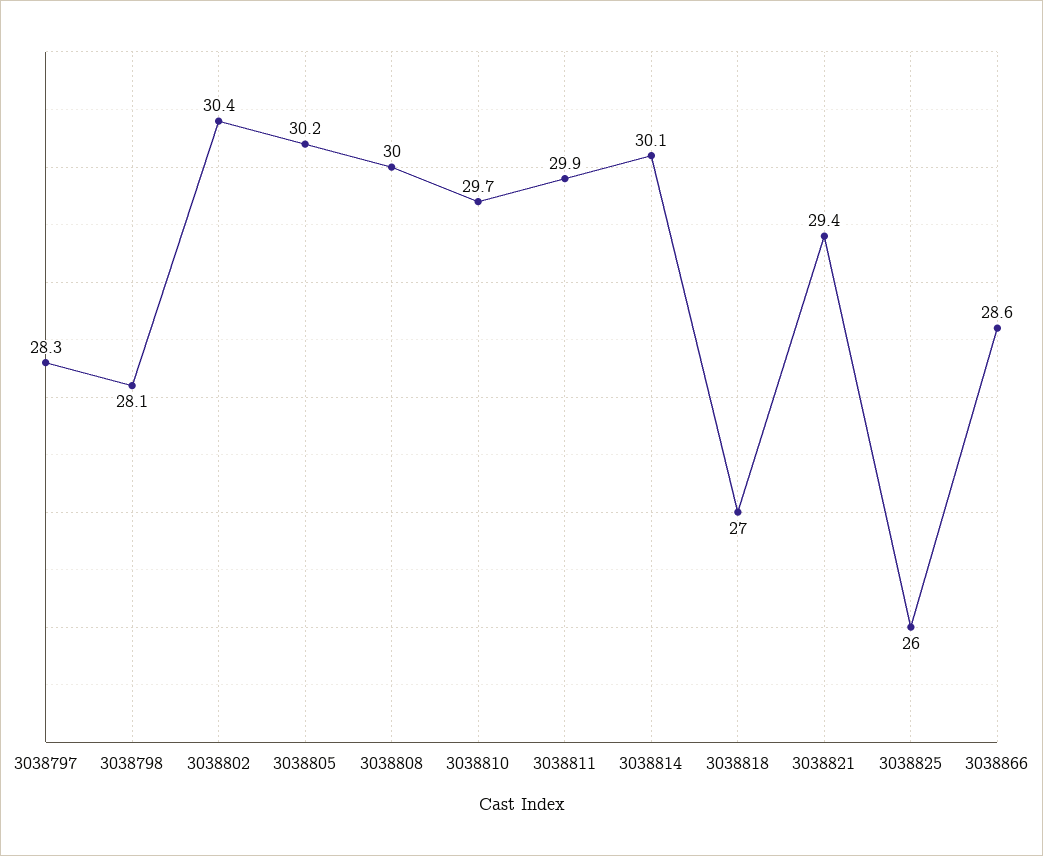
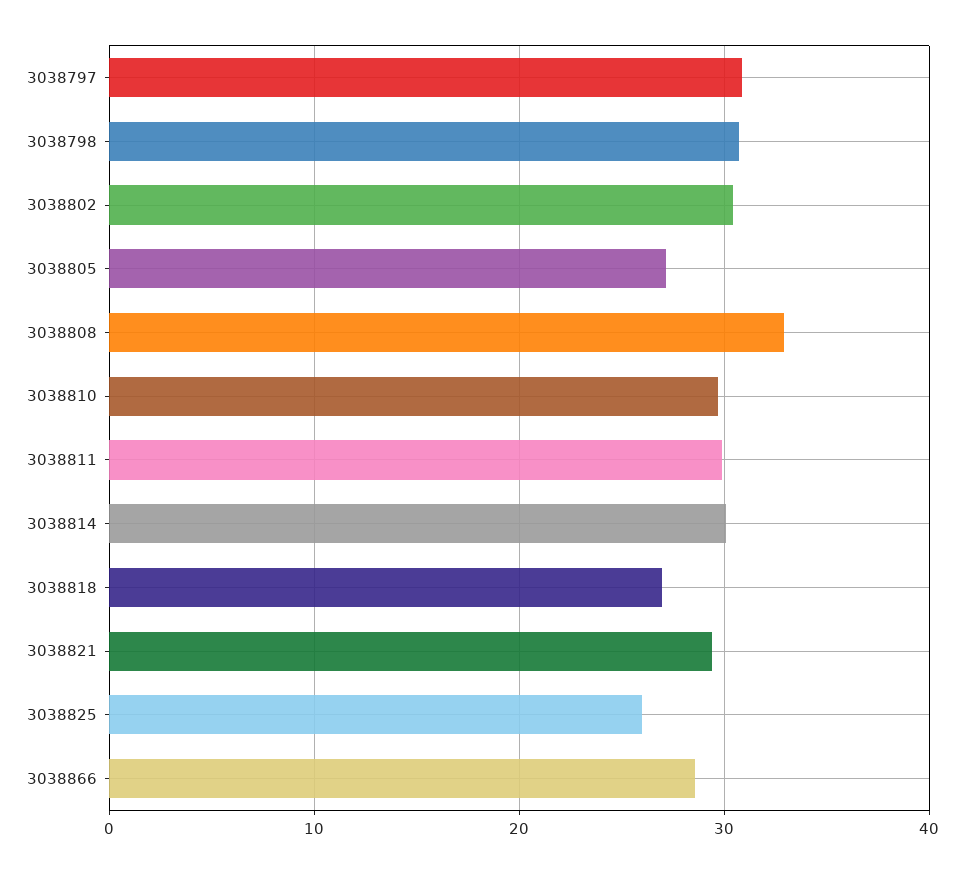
3038797: 28.3 -> 31
3038798: 28.1 -> 31
3038805: 30.2 -> 27
3038808: 30 -> 33

